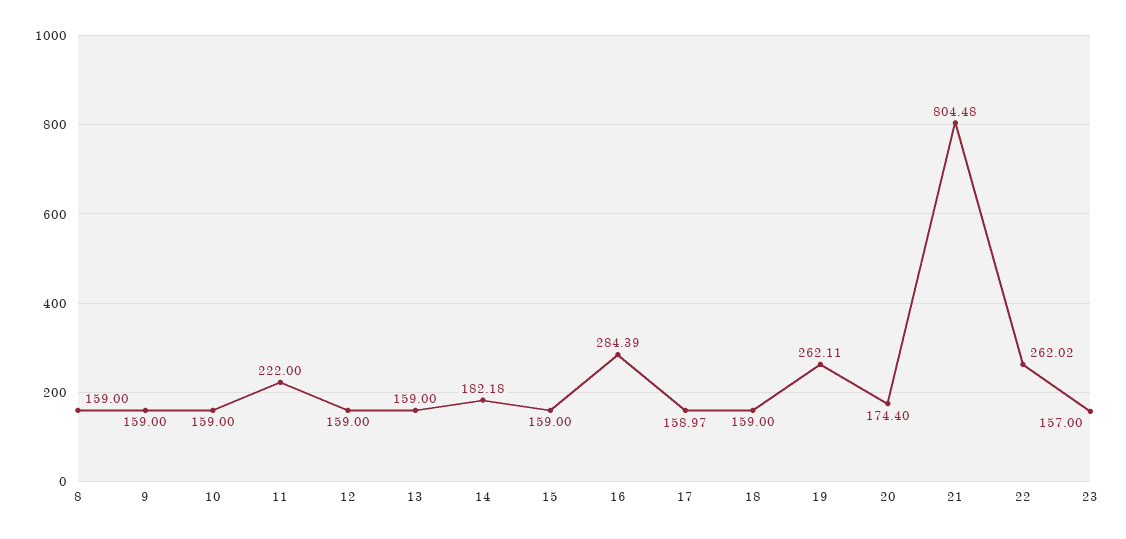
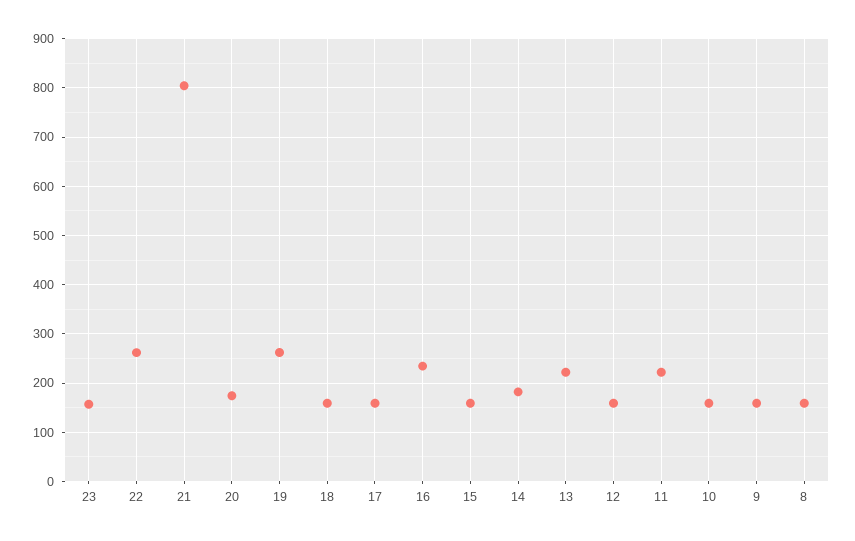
13: 159 -> 220
16: 284.39 -> 240

